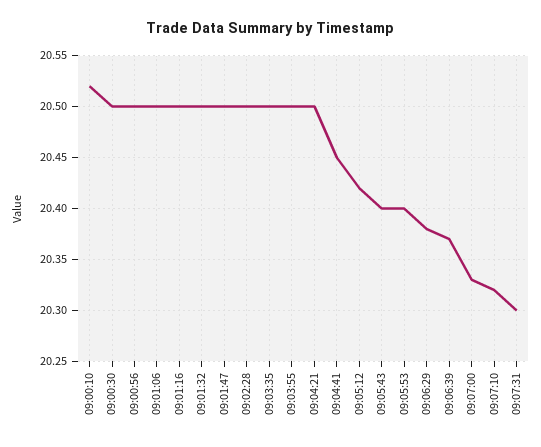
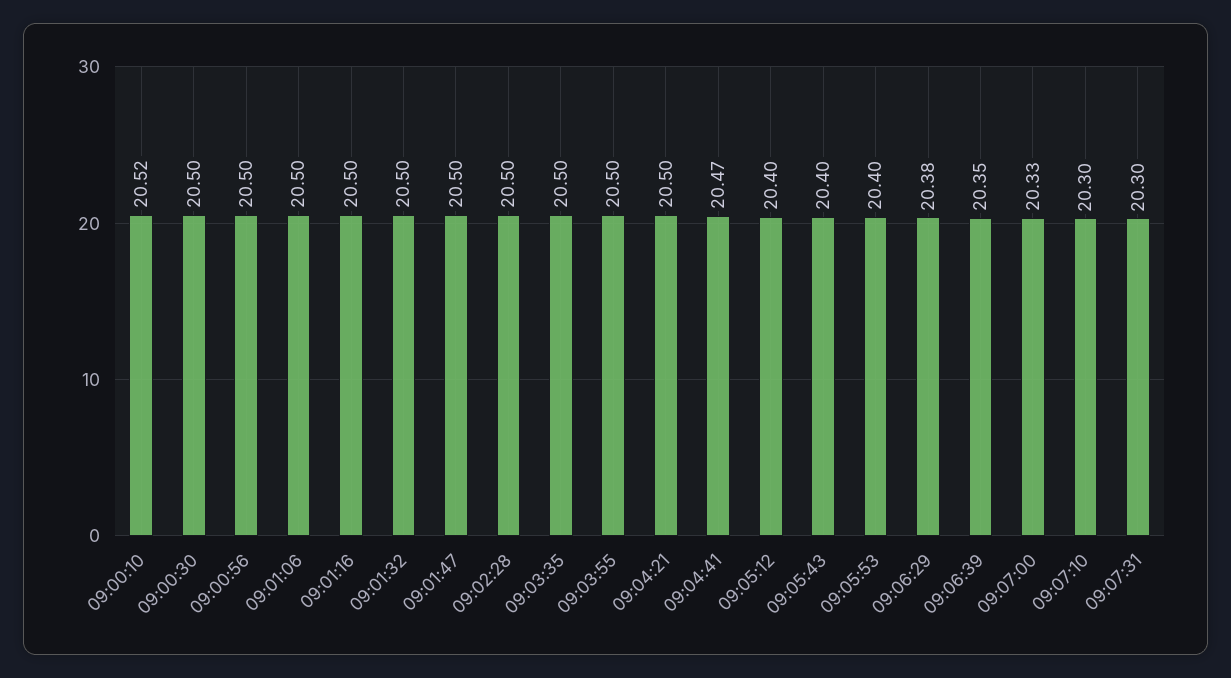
09:04:41: 20.45 -> 20.47
09:05:12: 20.42 -> 20.4
09:06:39: 20.37 -> 20.35
09:07:10: 20.32 -> 20.3

